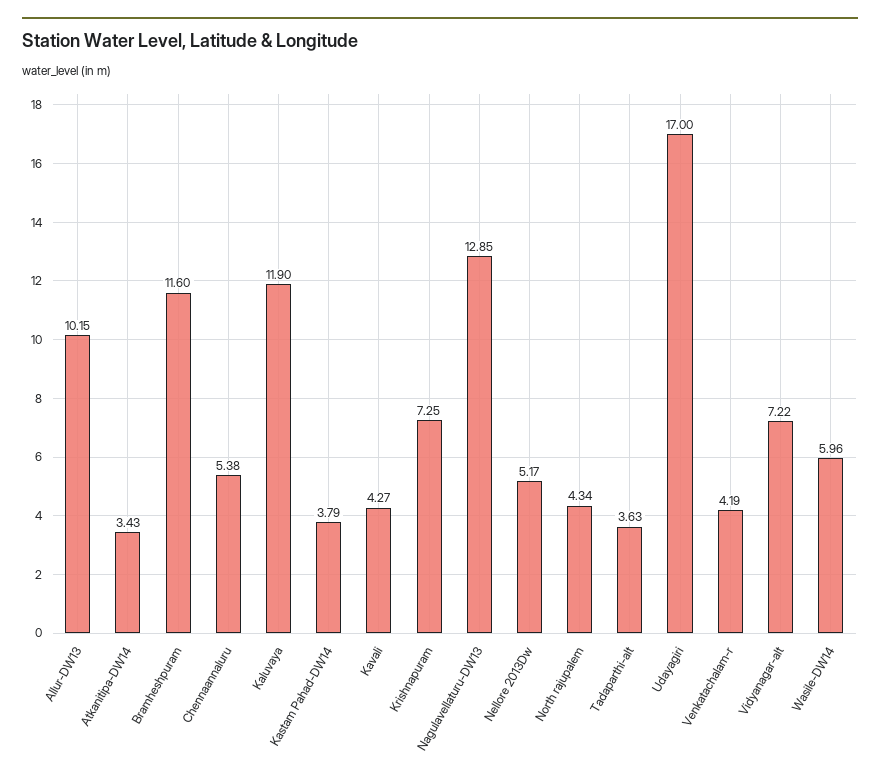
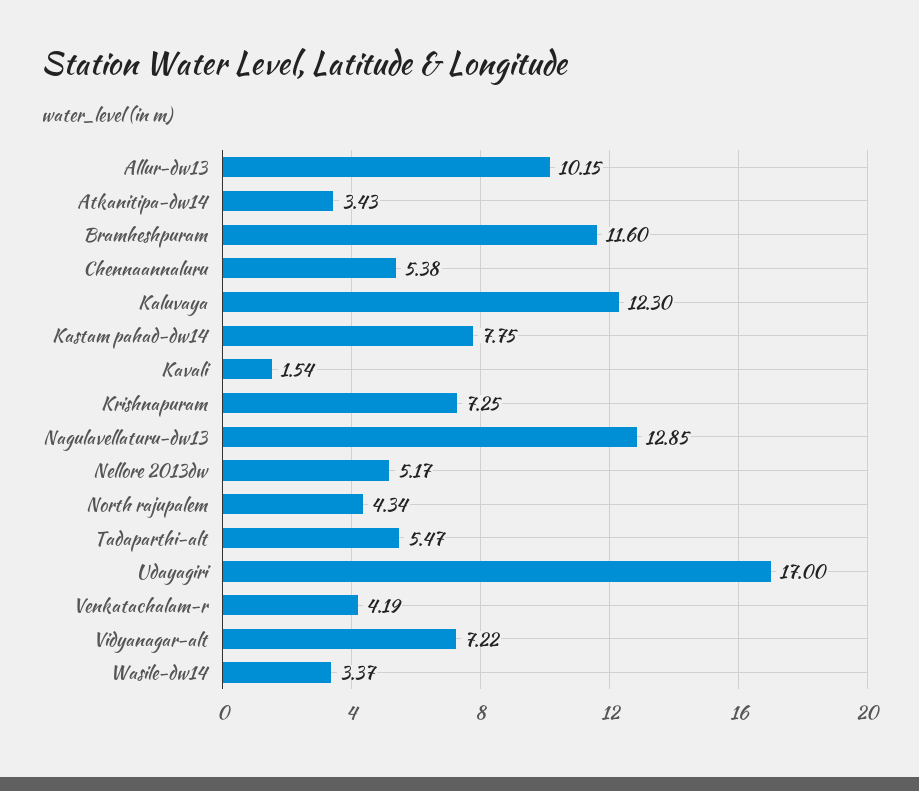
Kaluvaya: 11.9 -> 12.3
Kastam Pahad-DW14: 3.79 -> 7.75
Kavali: 4.27 -> 1.54
Tadaparthi-alt: 3.63 -> 5.47
Wasile-DW14: 5.96 -> 3.37

